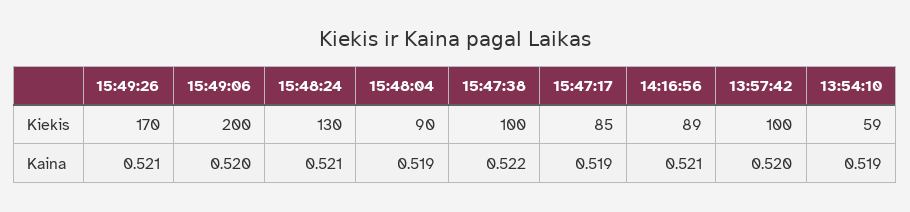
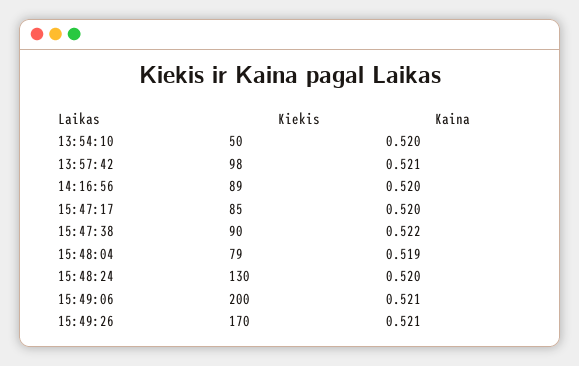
15:48:04, Kiekis: 90 -> 79
15:47:38, Kiekis: 100 -> 90
13:57:42, Kiekis: 100 -> 98
13:54:10, Kiekis: 59 -> 50
15:49:06, Kaina: 0.52 -> 0.521
15:48:24, Kaina: 0.521 -> 0.52
15:47:17, Kaina: 0.519 -> 0.52
14:16:56, Kaina: 0.521 -> 0.52
13:57:42, Kaina: 0.52 -> 0.521
13:54:10, Kaina: 0.519 -> 0.52

